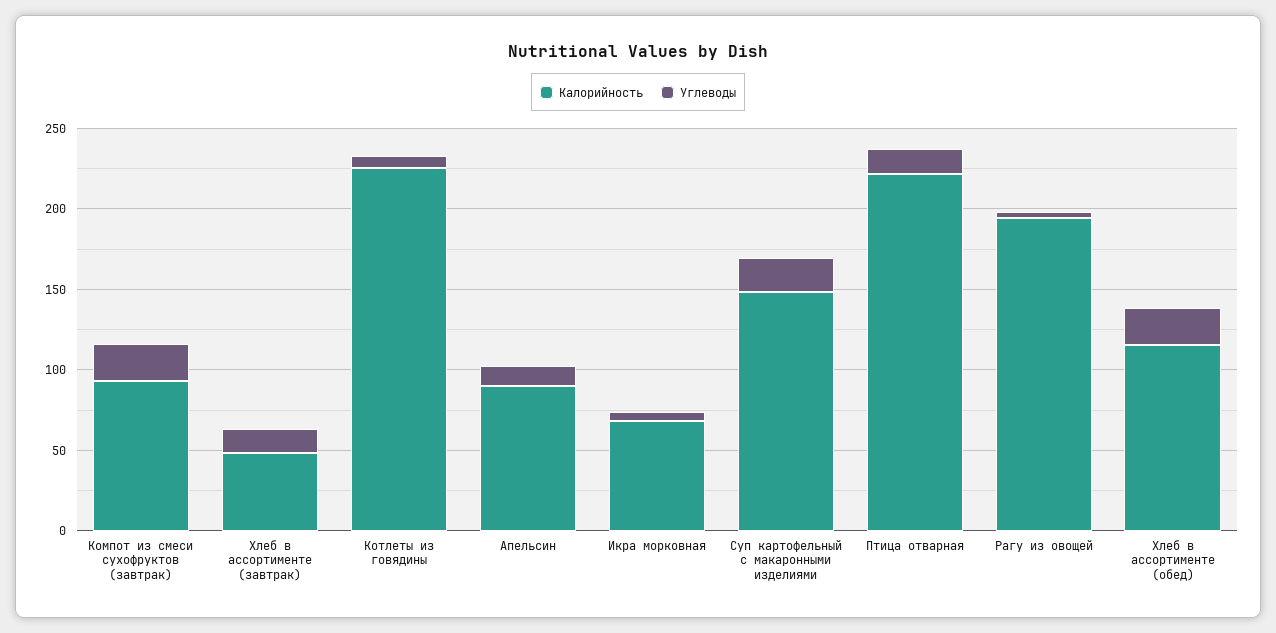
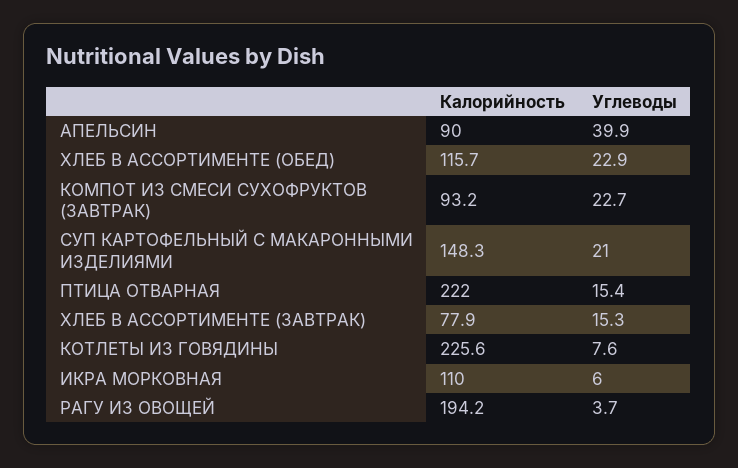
Калорийность, Хлеб в ассортименте (завтрак): 50 -> 77.9
Углеводы, Апельсин: 10 -> 39.9
Калорийность, Икра морковная: 70 -> 110

